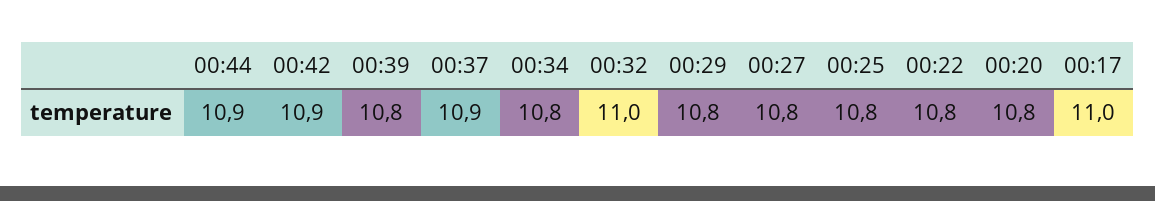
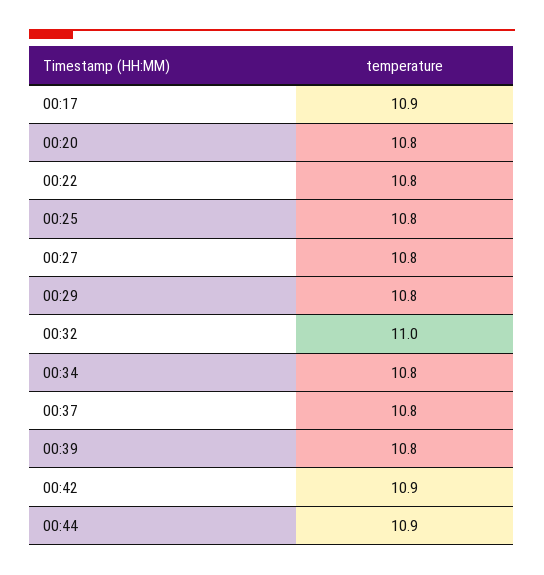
00:37: 10.9 -> 10.8
00:17: 11 -> 10.9

